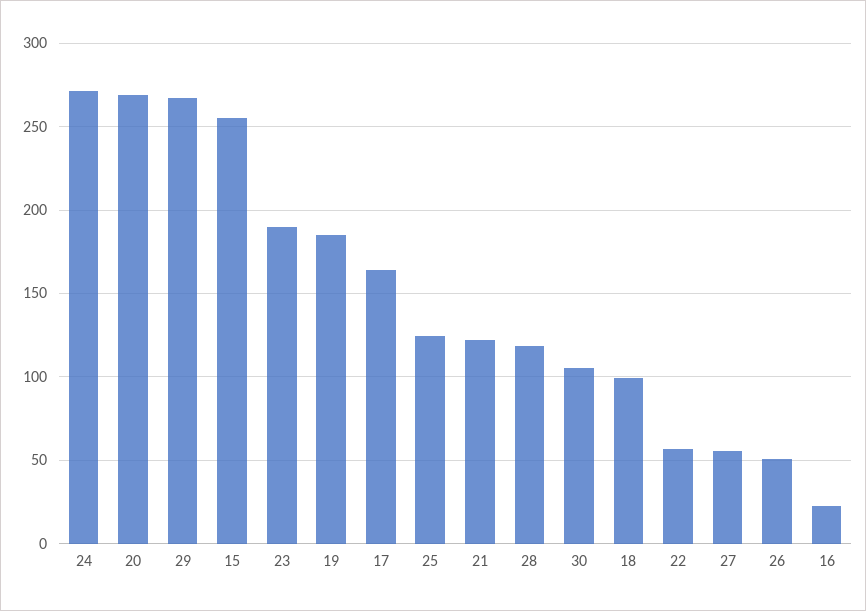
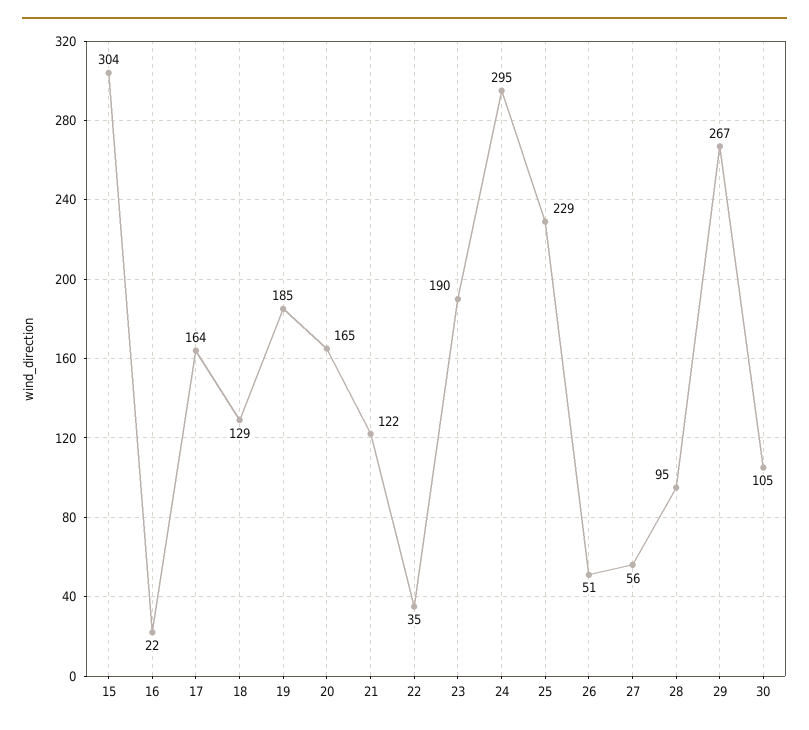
24: 270 -> 295
20: 270 -> 165
15: 255 -> 304
25: 125 -> 229
28: 120 -> 95
18: 100 -> 129
22: 55 -> 35

